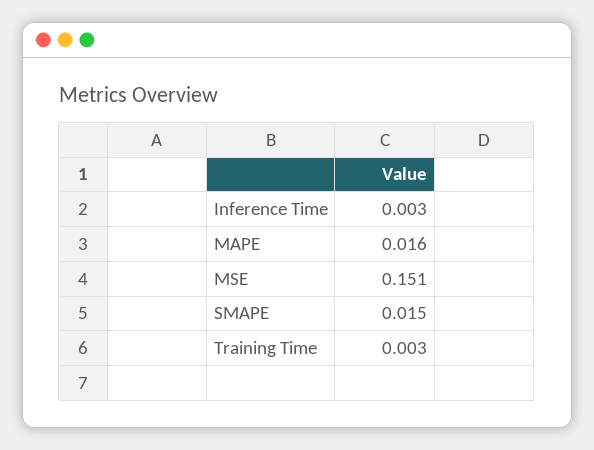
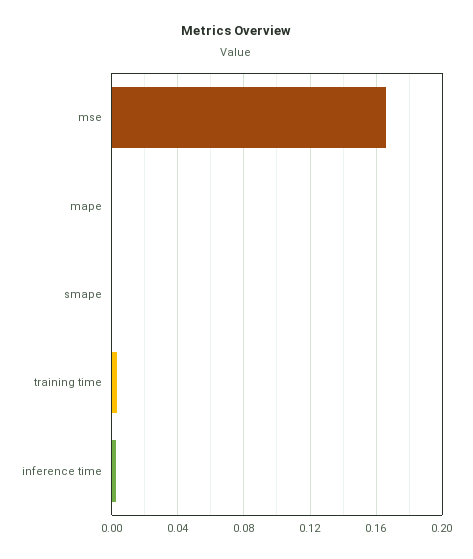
MAPE: 0.016 -> 0
MSE: 0.151 -> 0.165
SMAPE: 0.015 -> 0

